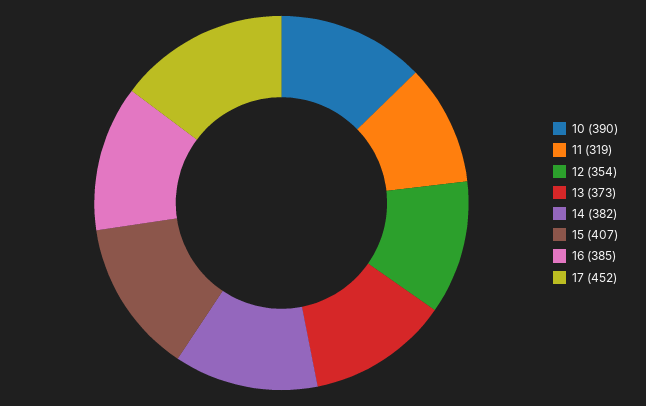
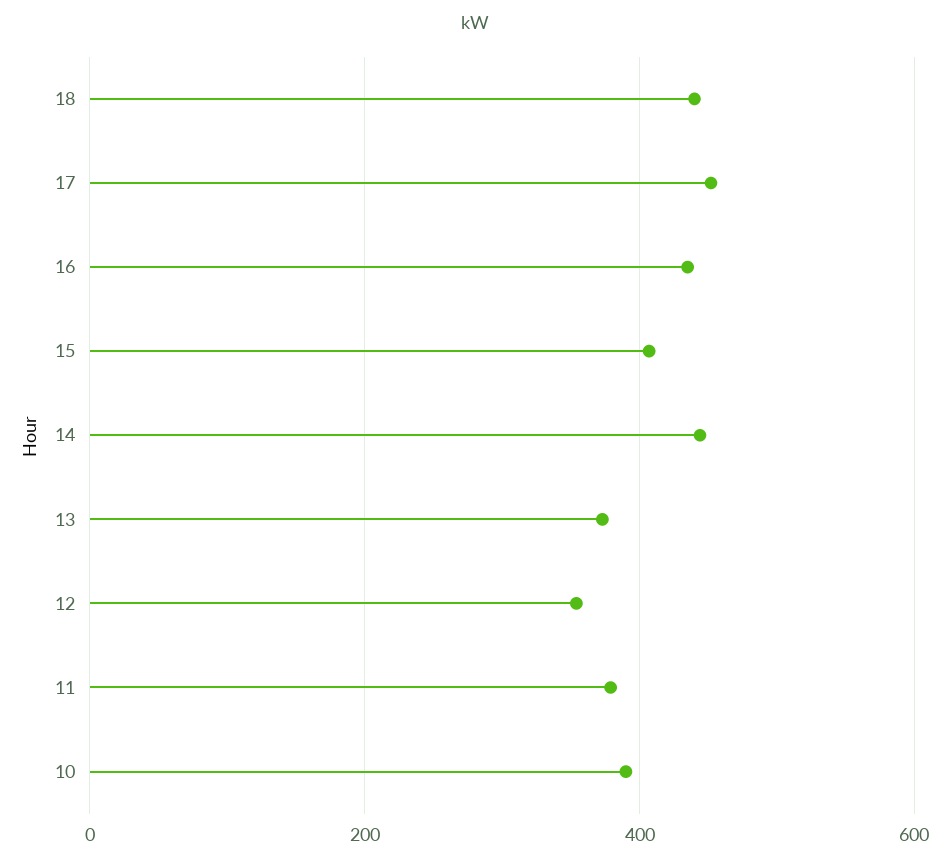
11: 319 -> 380
14: 382 -> 440
16: 385 -> 440
18: none -> 440

